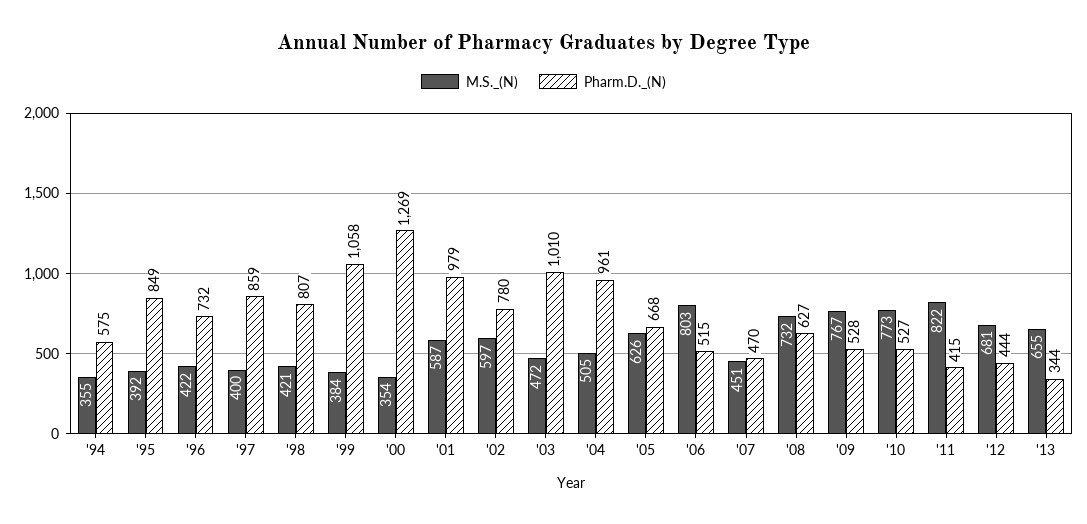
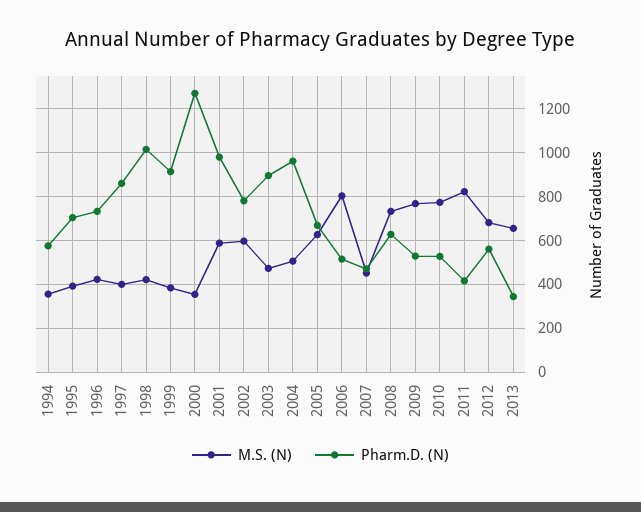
Pharm.D._(N), '95: 849 -> 700
Pharm.D._(N), '98: 807 -> 1000
Pharm.D._(N), '99: 1058 -> 900
Pharm.D._(N), '03: 1010 -> 900
Pharm.D._(N), '12: 444 -> 550

